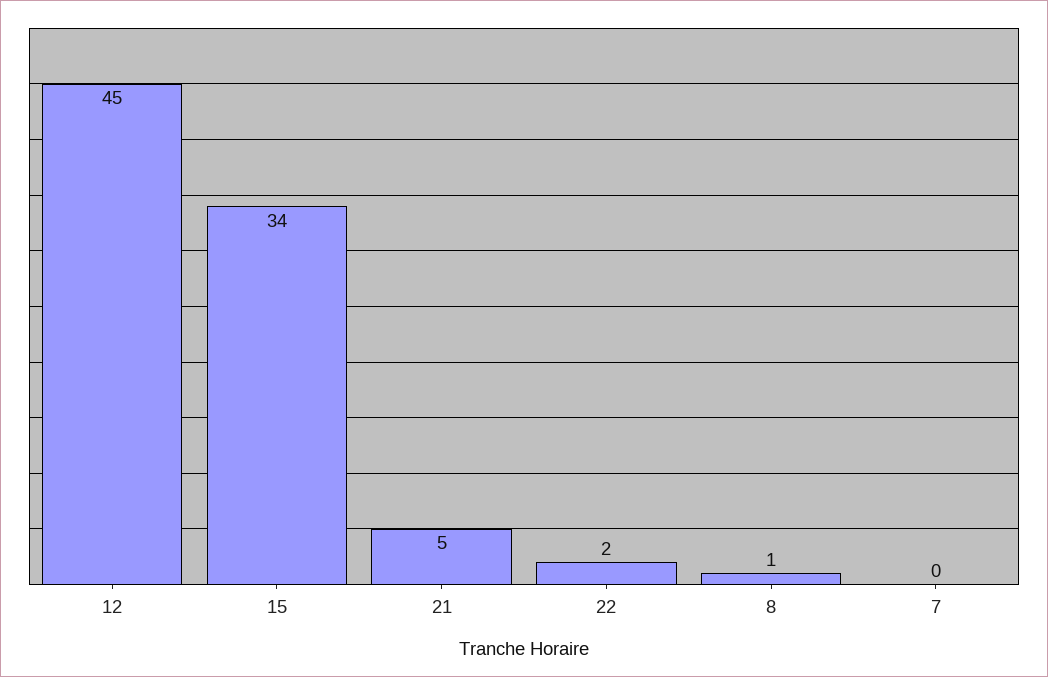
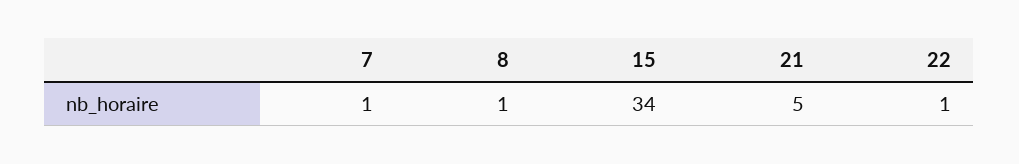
12: 45 -> none
22: 2 -> 1
7: 0 -> 1

